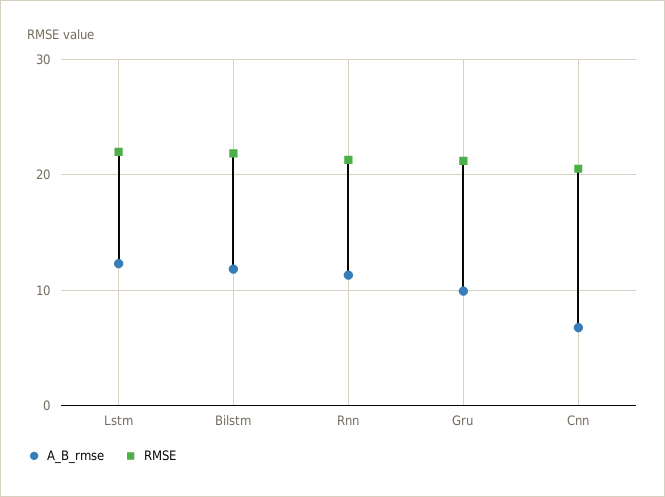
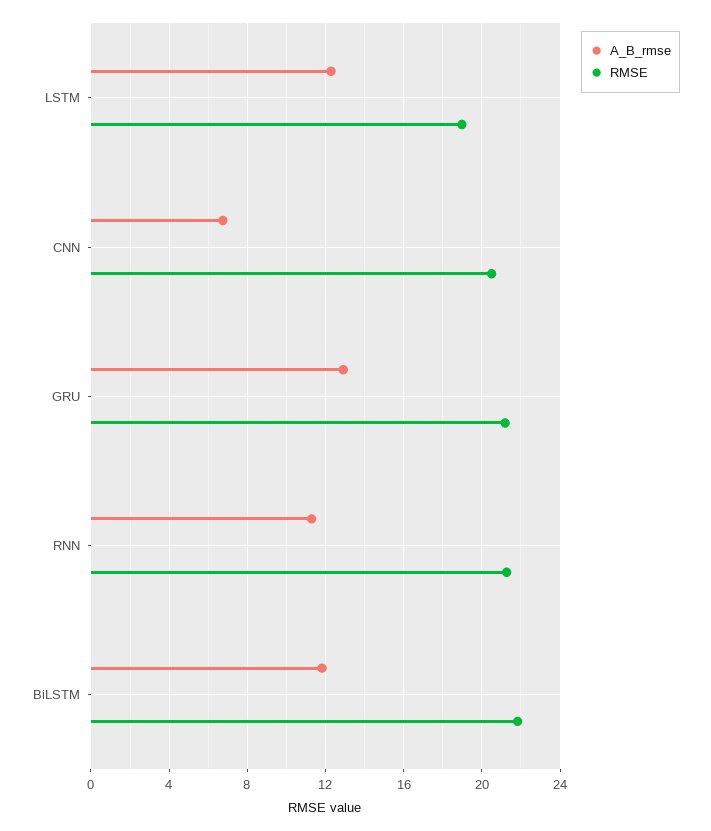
RMSE, Lstm: 22 -> 19
A_B_rmse, Gru: 10 -> 13

